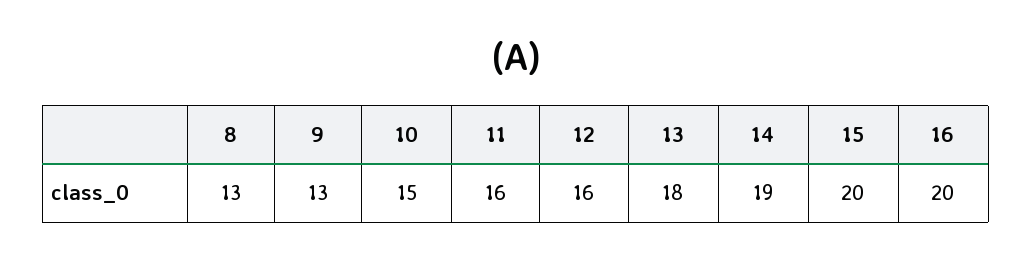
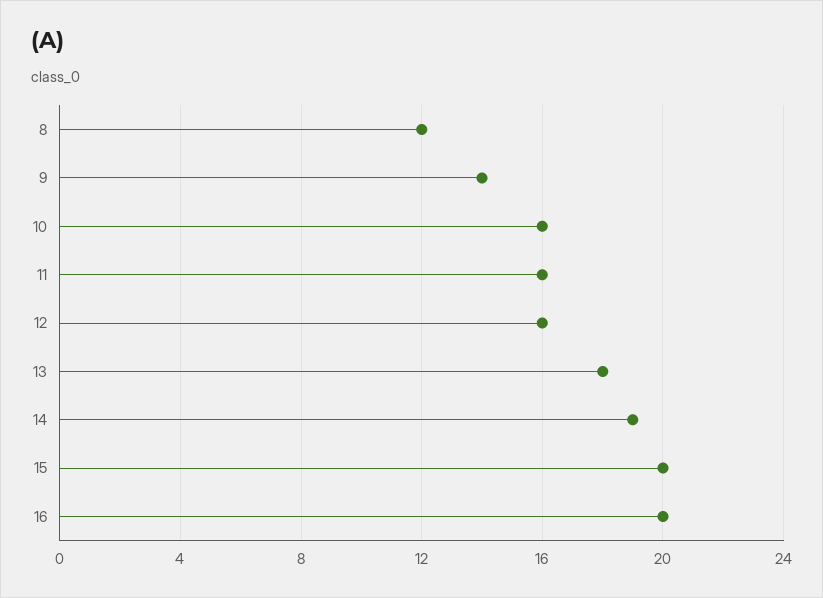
8: 13 -> 12
9: 13 -> 14
10: 15 -> 16

